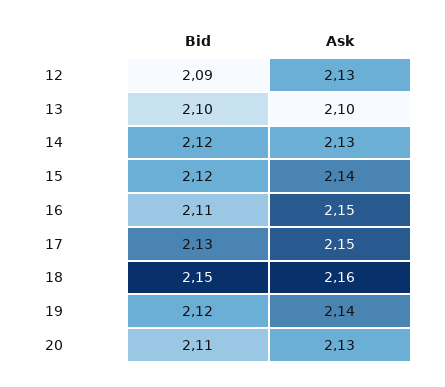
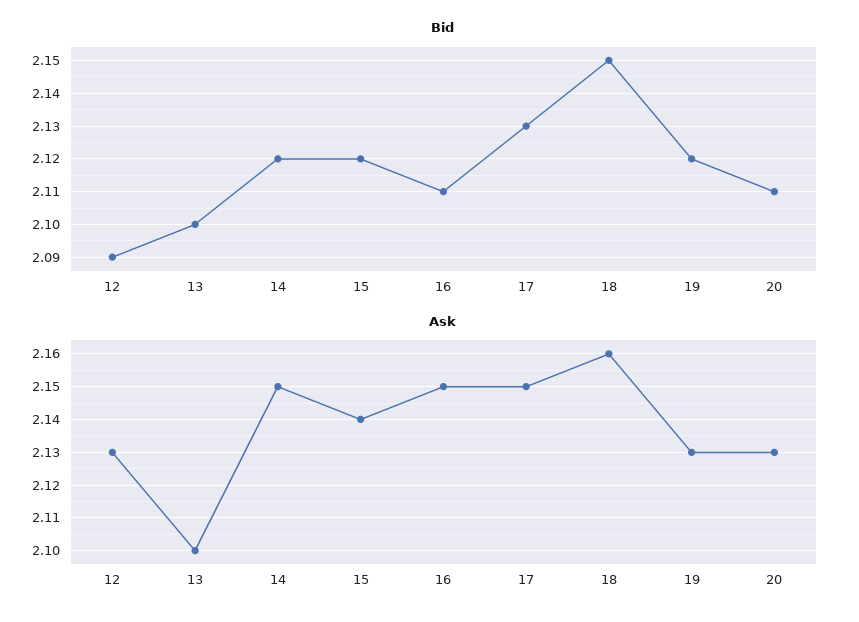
Ask, 14: 2.13 -> 2.15
Ask, 19: 2.14 -> 2.13

